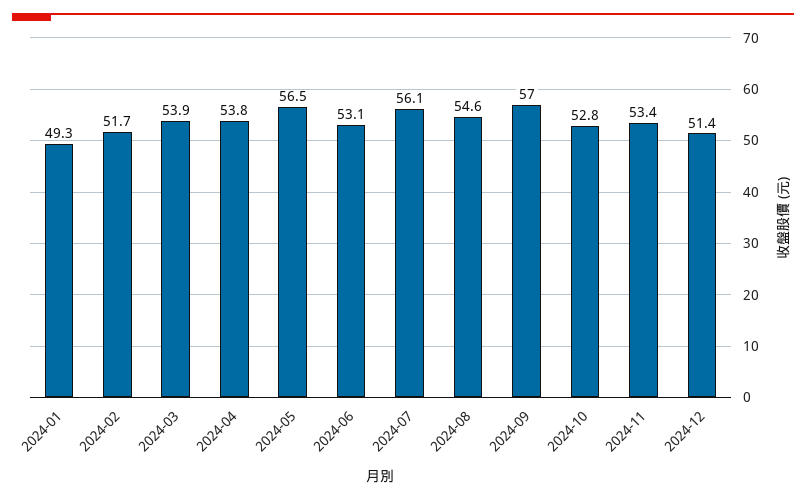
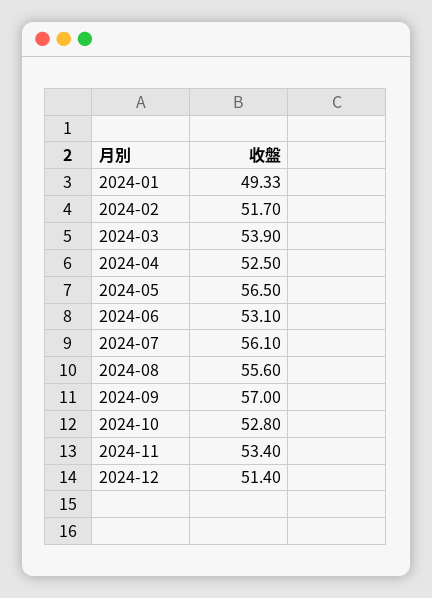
2024-04: 53.8 -> 52.5
2024-08: 54.6 -> 55.6

